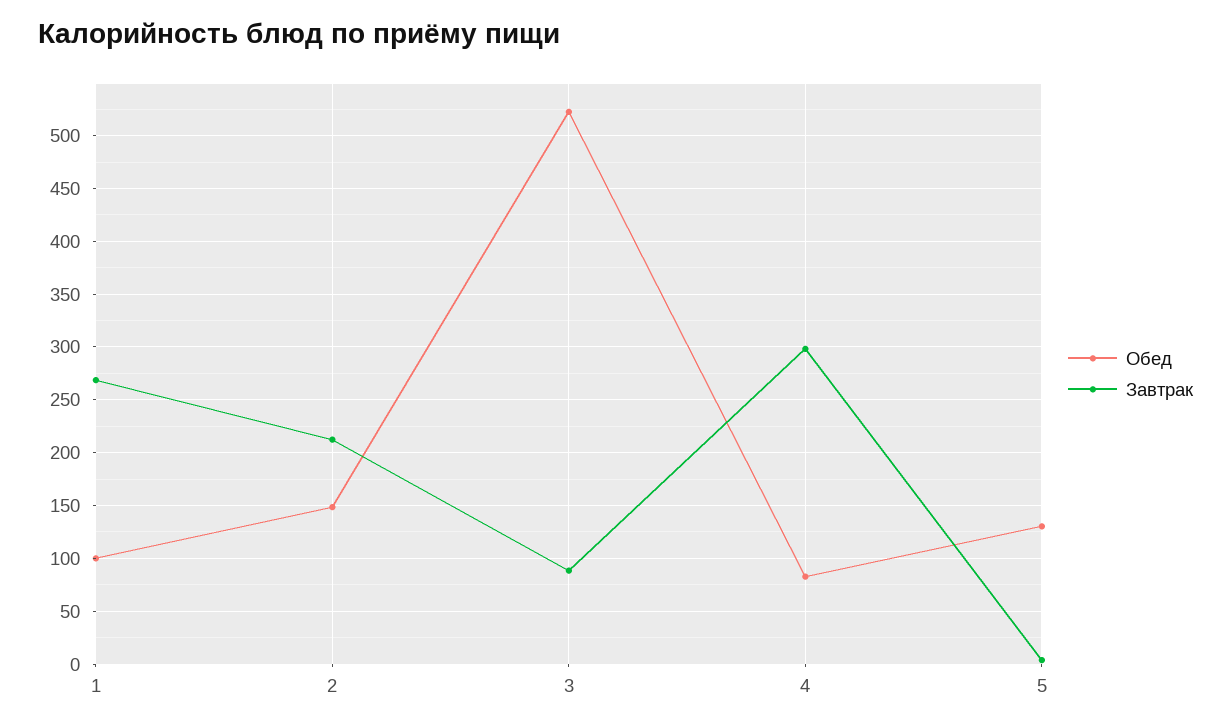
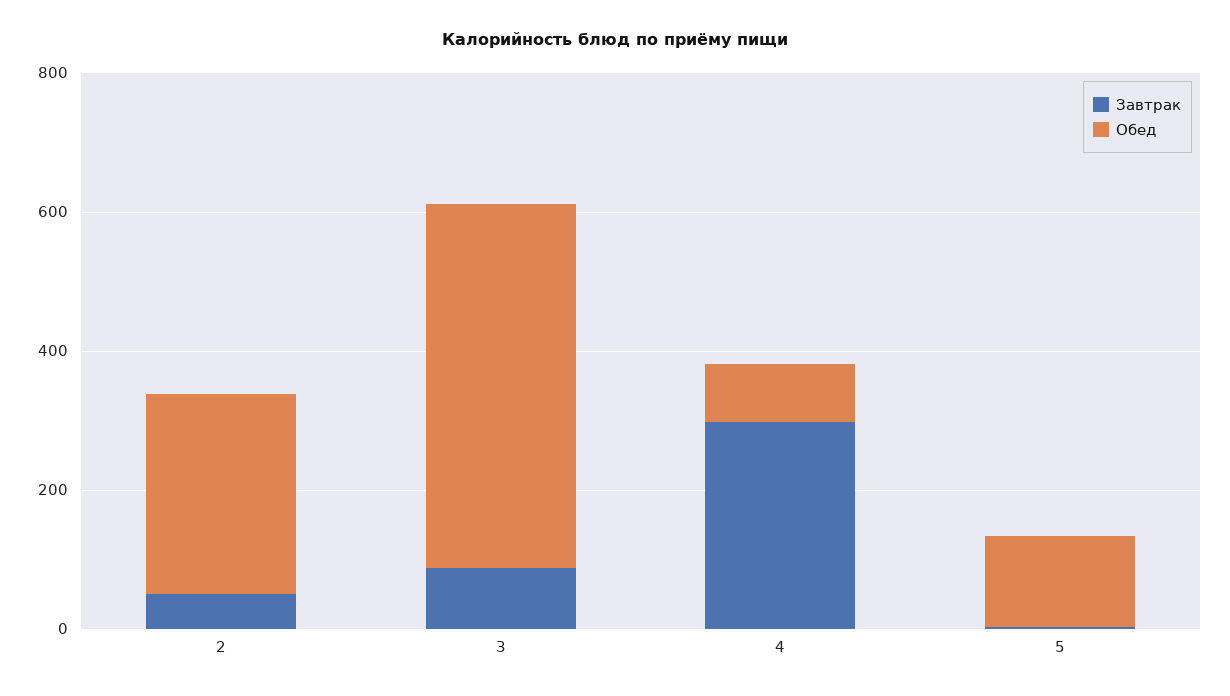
Обед, 1: 100 -> none
Завтрак, 1: 270 -> none
Обед, 2: 150 -> 300
Завтрак, 2: 210 -> 50

